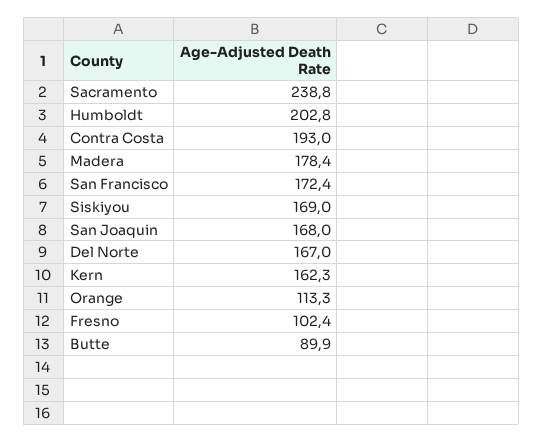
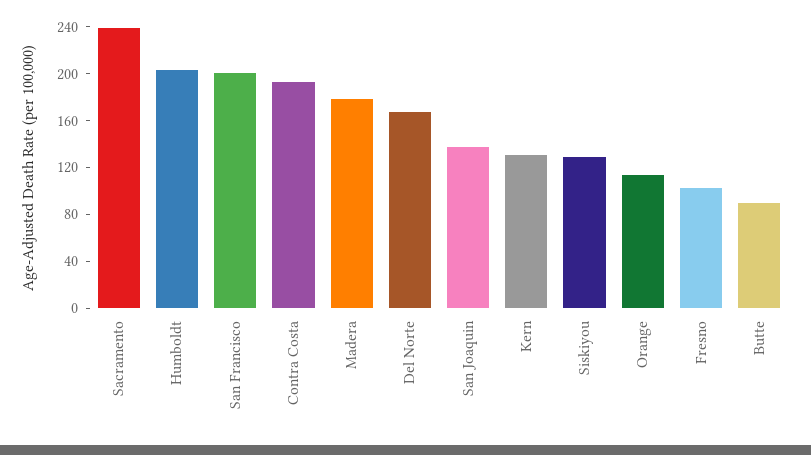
San Francisco: 172.4 -> 200
Siskiyou: 169 -> 130
San Joaquin: 168 -> 140
Kern: 162.3 -> 130

